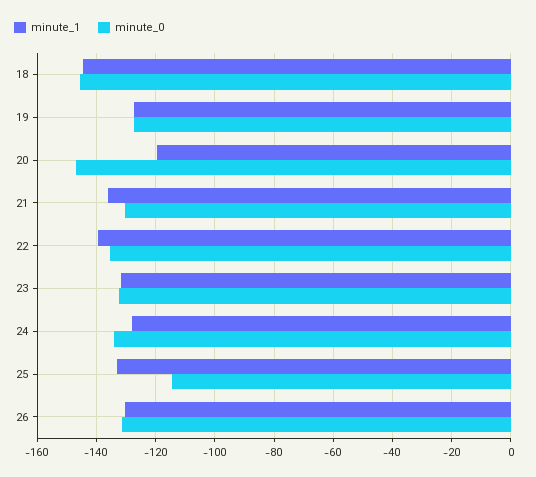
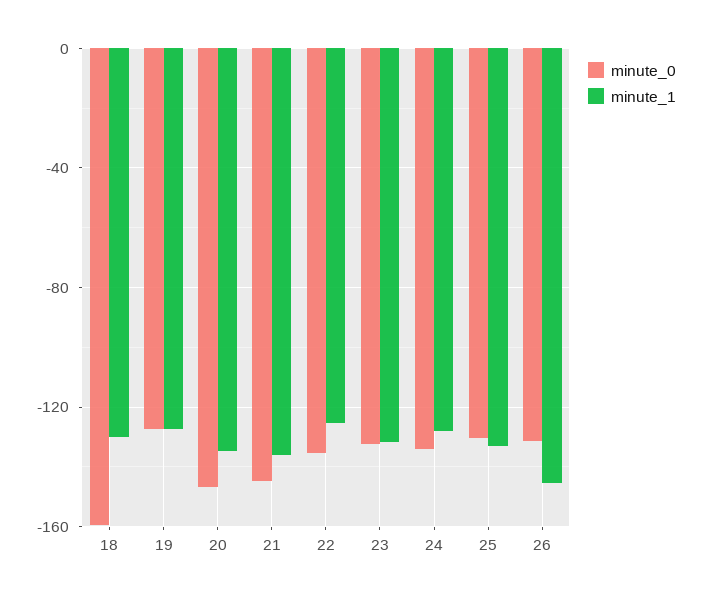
minute_1, 18: -145 -> -130
minute_0, 18: -145 -> -160
minute_1, 20: -120 -> -135
minute_0, 21: -130 -> -145
minute_1, 22: -140 -> -125
minute_0, 25: -115 -> -130
minute_1, 26: -130 -> -145

